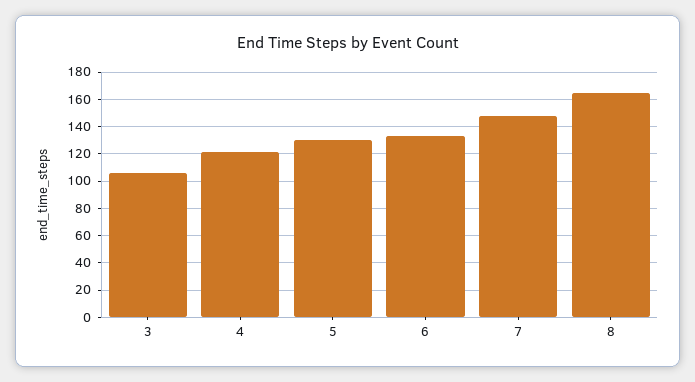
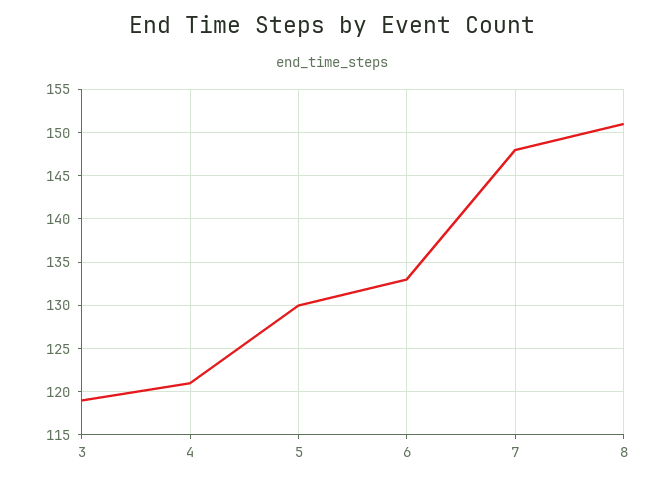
3: 105 -> 119
8: 165 -> 151

